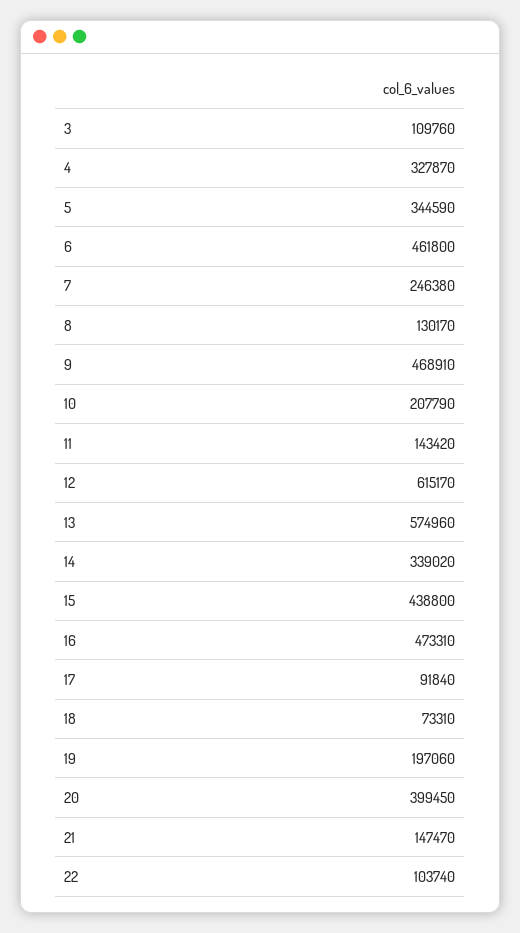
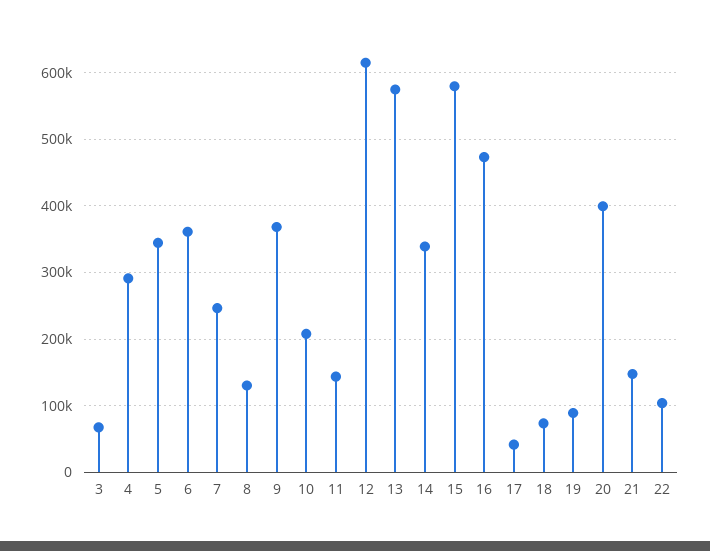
3: 109760 -> 70000
4: 327870 -> 290000
6: 461800 -> 360000
9: 468910 -> 370000
15: 438800 -> 580000
17: 91840 -> 40000
19: 197060 -> 90000

